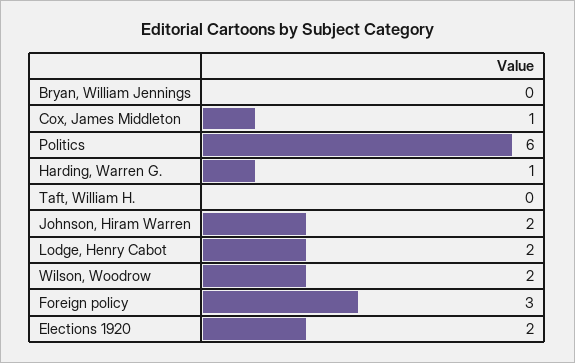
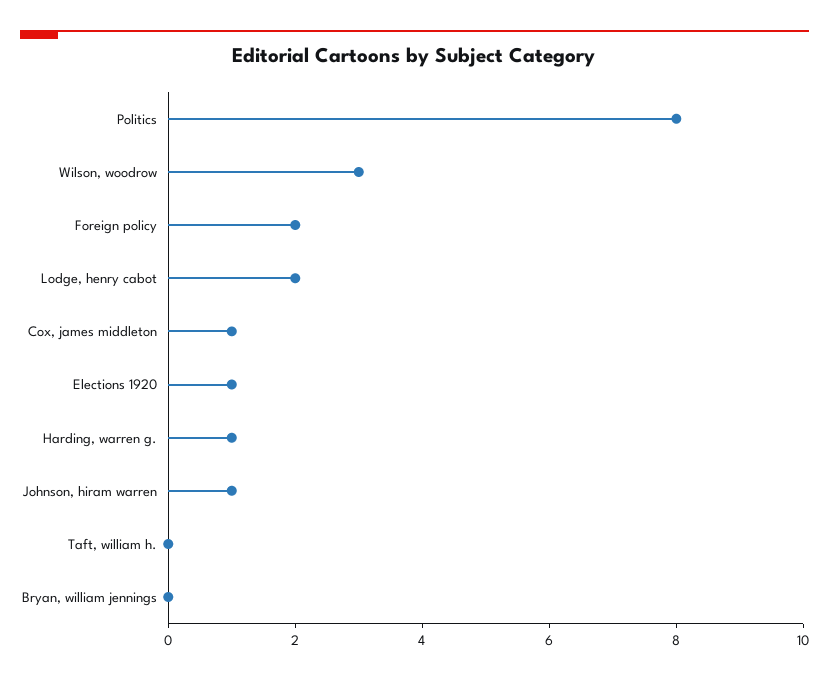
Politics: 6 -> 8
Johnson, Hiram Warren: 2 -> 1
Wilson, Woodrow: 2 -> 3
Foreign policy: 3 -> 2
Elections 1920: 2 -> 1

